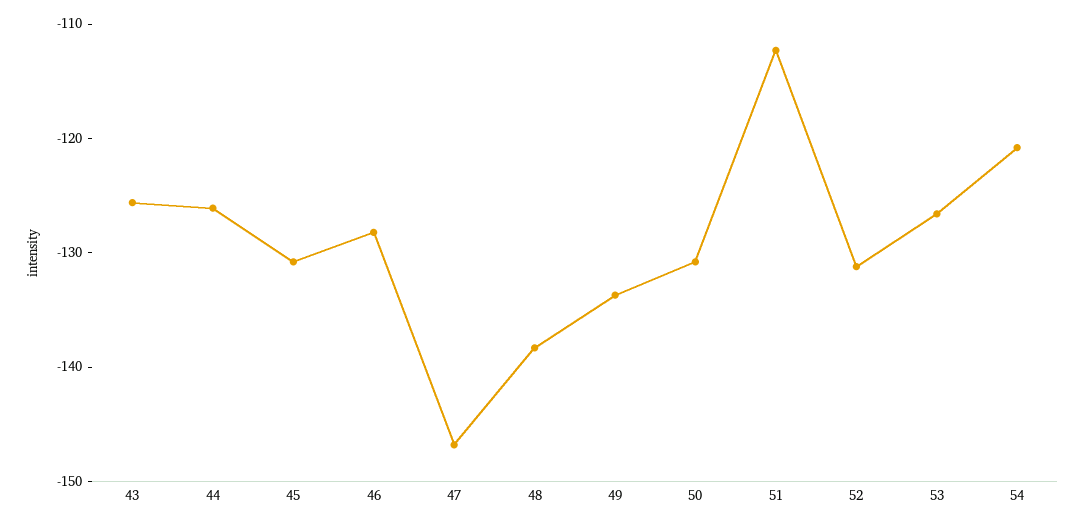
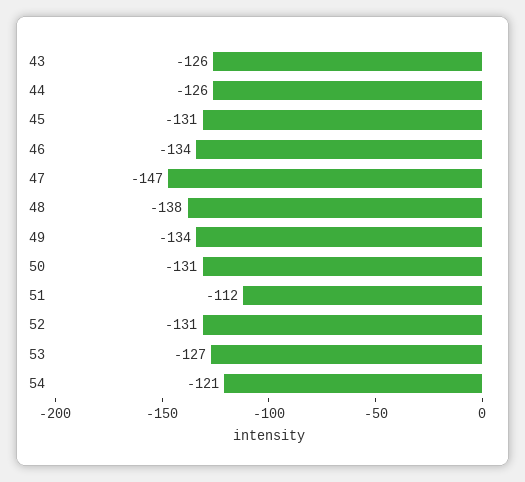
46: -128 -> -134

